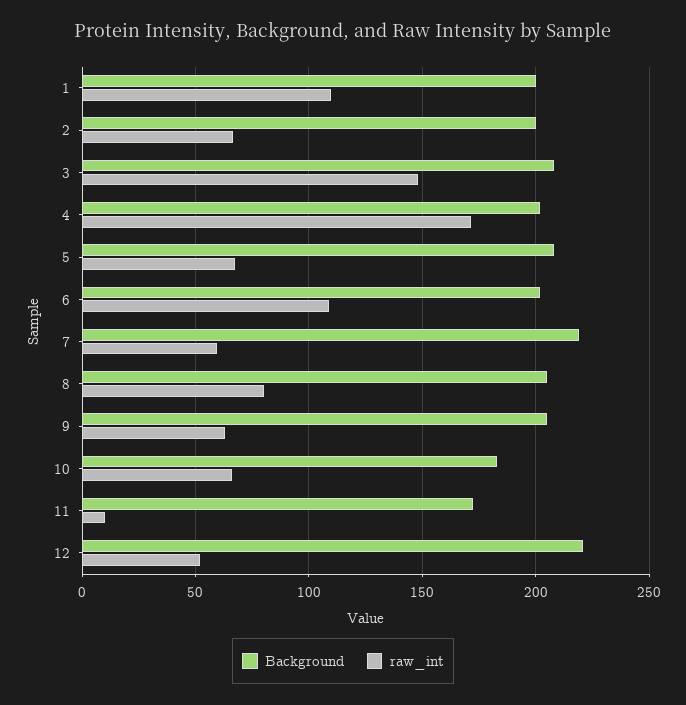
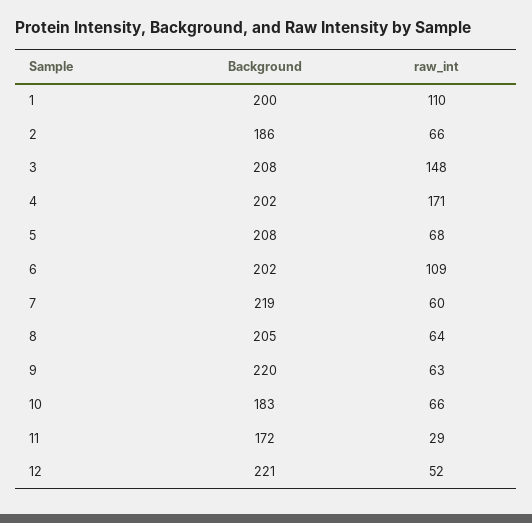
Background, 2: 200 -> 186
raw_int, 8: 80 -> 64
Background, 9: 205 -> 220
raw_int, 11: 10 -> 29

